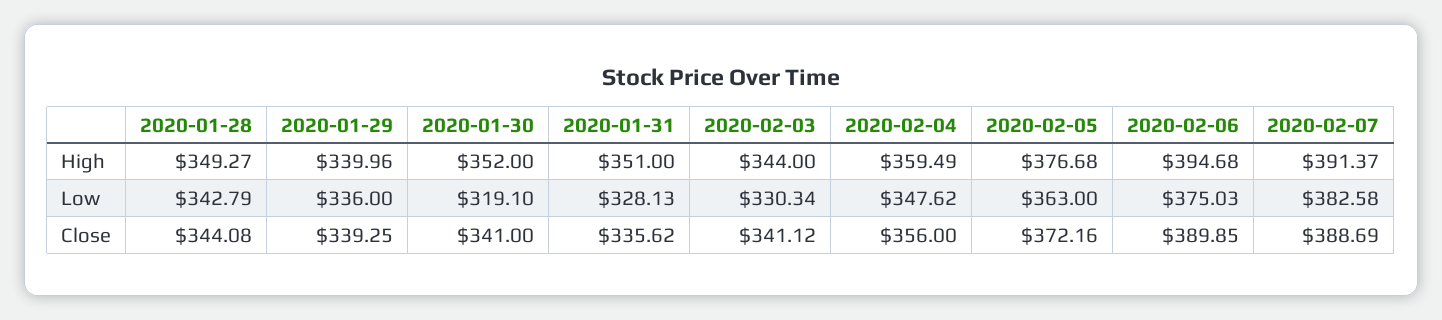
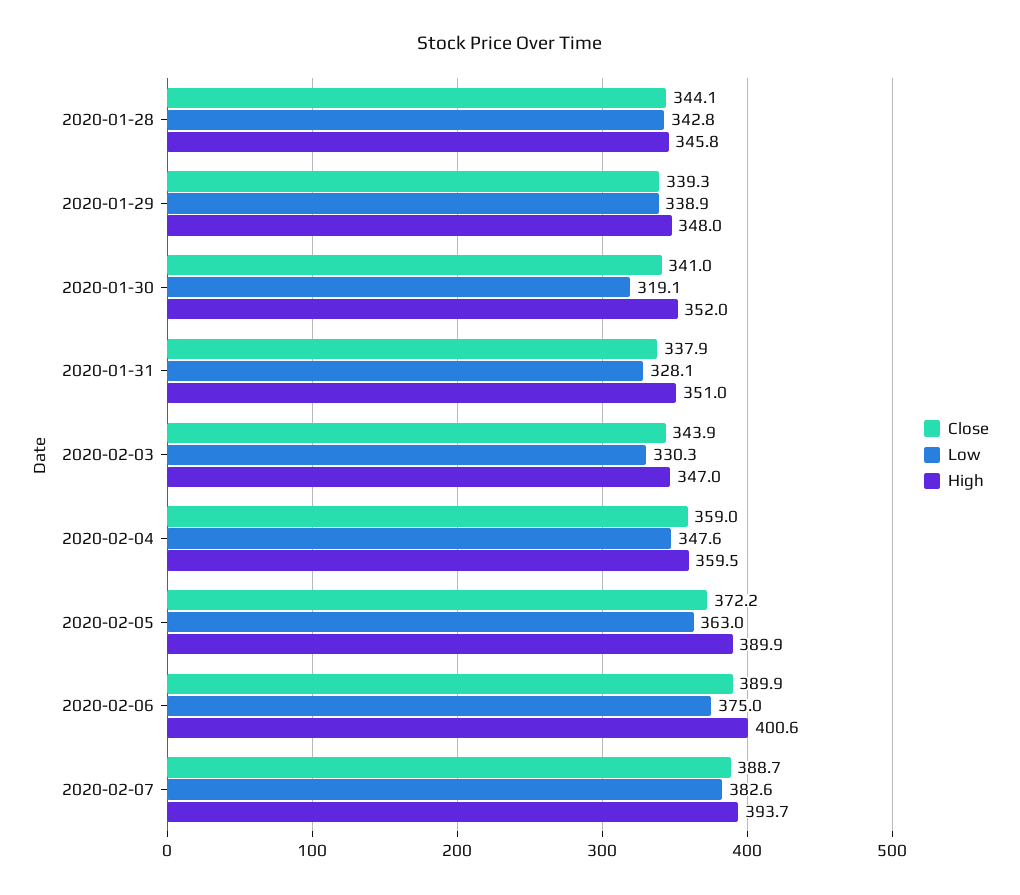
High, 2020-01-28: 349.27 -> 345.8
High, 2020-01-29: 339.96 -> 348
High, 2020-02-03: 344 -> 347
High, 2020-02-05: 376.68 -> 389.9
High, 2020-02-06: 394.68 -> 400.6
High, 2020-02-07: 391.37 -> 393.7
Low, 2020-01-29: 336 -> 338.9
Close, 2020-01-31: 335.62 -> 337.9
Close, 2020-02-03: 341.12 -> 343.9
Close, 2020-02-04: 356 -> 359

